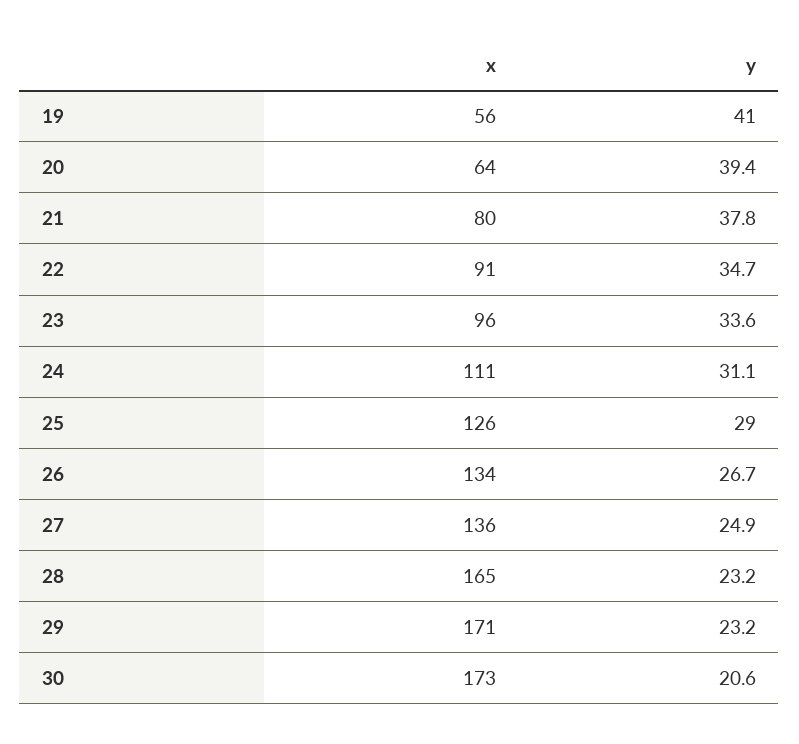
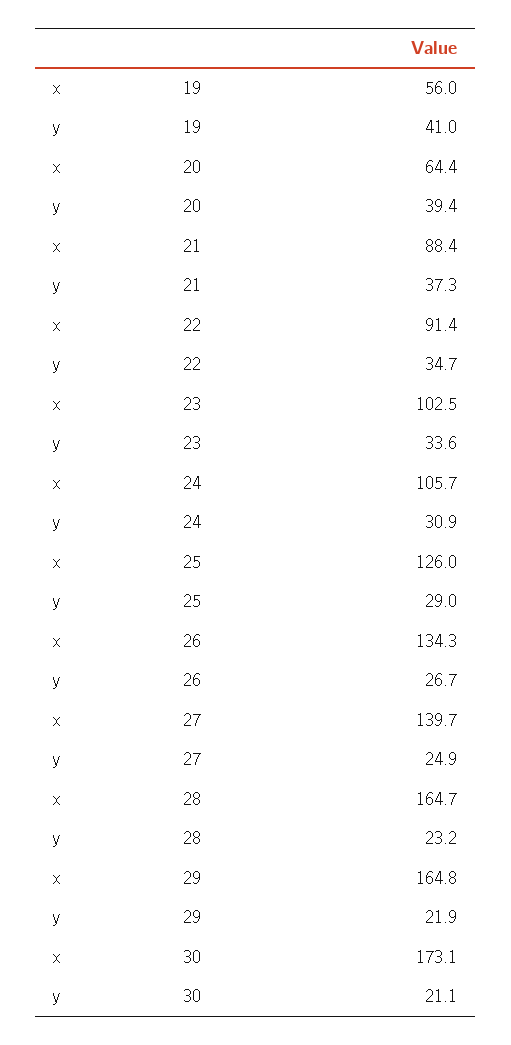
x, 21: 80 -> 88.4
y, 21: 37.8 -> 37.3
x, 23: 96 -> 102.5
x, 24: 111 -> 105.7
y, 24: 31.1 -> 30.9
x, 27: 136 -> 139.7
x, 29: 171 -> 164.8
y, 29: 23.2 -> 21.9
y, 30: 20.6 -> 21.1

